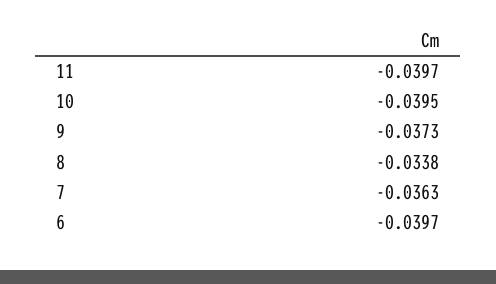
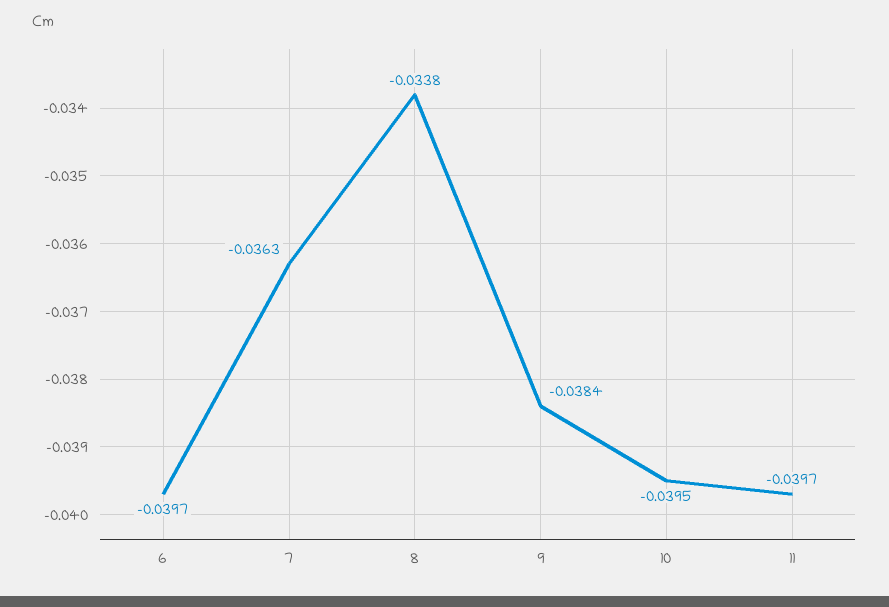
9: -0.0373 -> -0.0384

